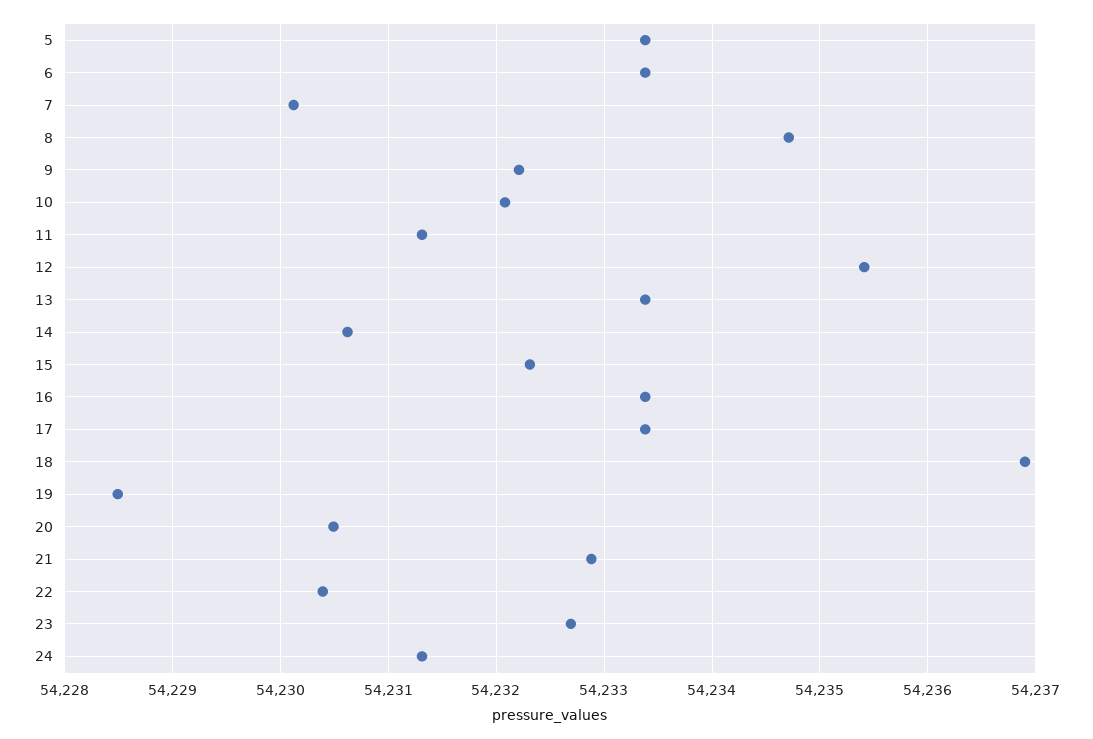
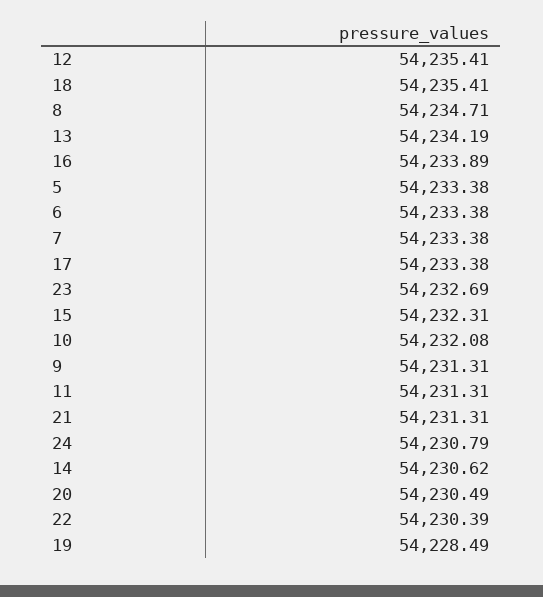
7: 54230.1 -> 54233.38
9: 54232.2 -> 54231.31
13: 54233.4 -> 54234.19
16: 54233.4 -> 54233.89
18: 54236.9 -> 54235.41
21: 54232.9 -> 54231.31
24: 54231.3 -> 54230.79

